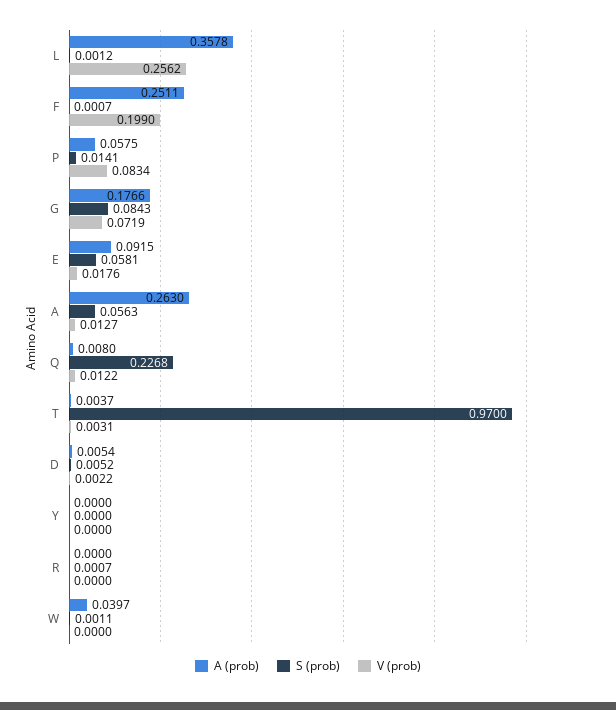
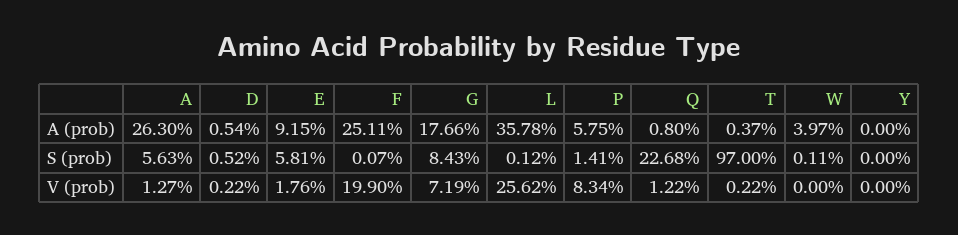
V (prob), T: 0.0031 -> 0.0022
A (prob), R: 0 -> none
S (prob), R: 0.0007 -> none
V (prob), R: 0 -> none

